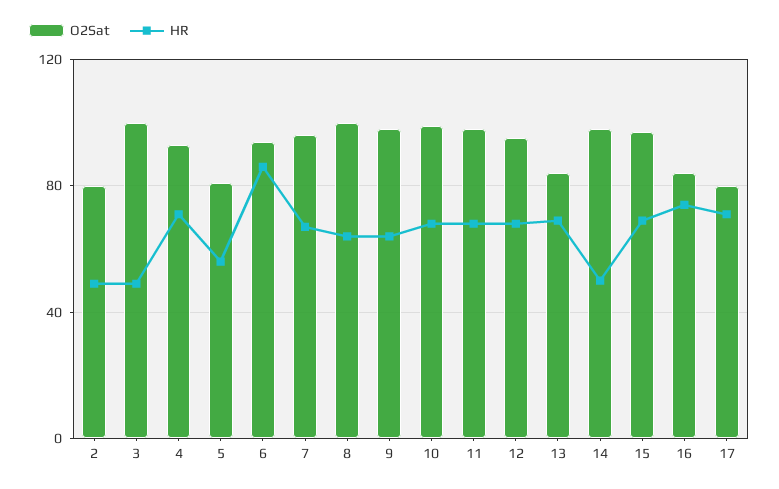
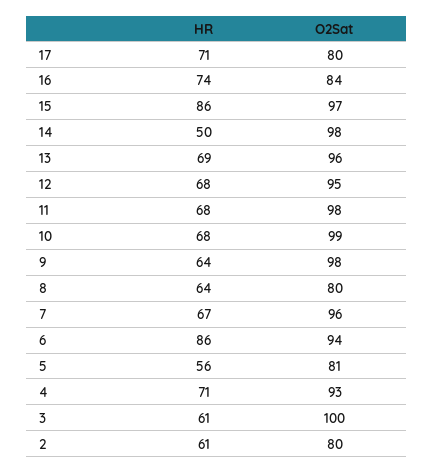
HR, 2: 50 -> 61
HR, 3: 50 -> 61
O2Sat, 8: 100 -> 80
O2Sat, 13: 85 -> 96
HR, 15: 70 -> 86

